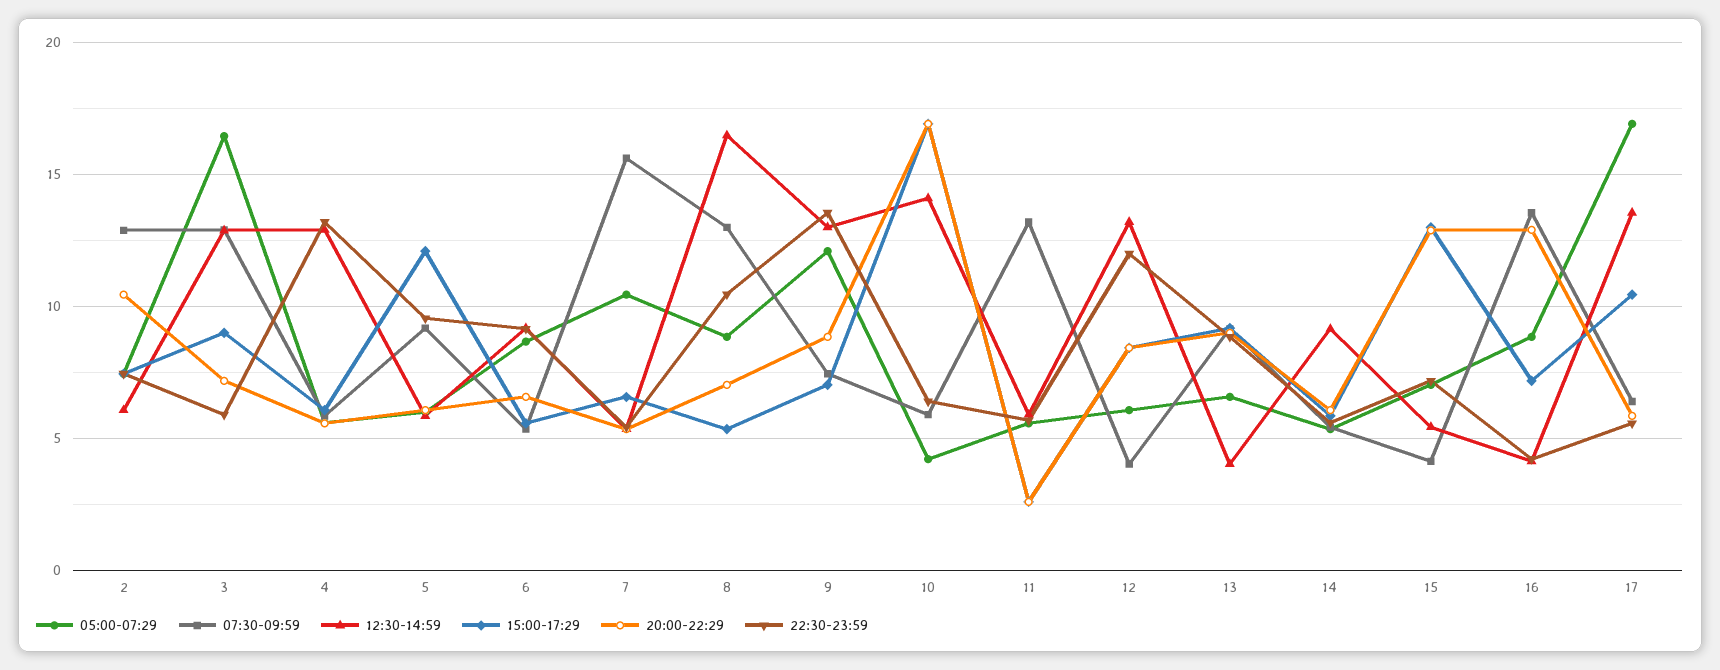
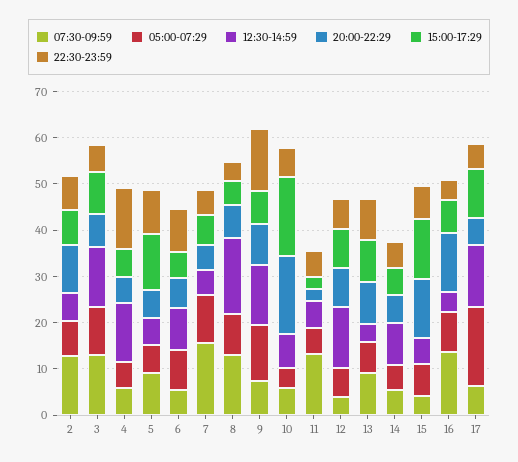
05:00-07:29, 3: 16.5 -> 10
22:30-23:59, 8: 10.5 -> 4
12:30-14:59, 10: 14 -> 8
22:30-23:59, 12: 12 -> 6

